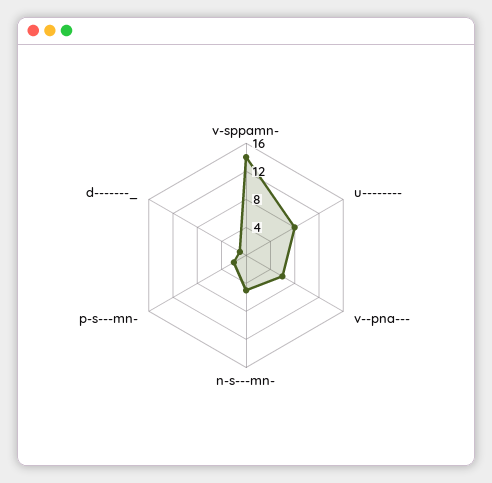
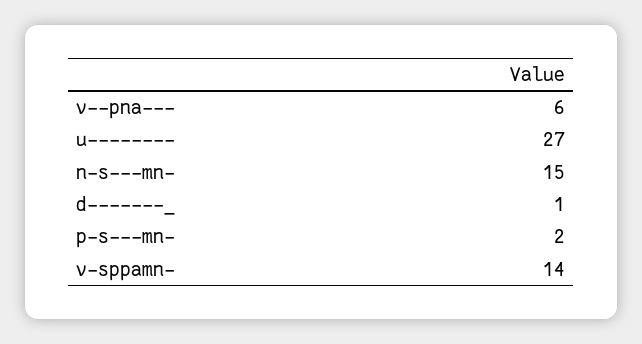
u--------: 8 -> 27
n-s---mn-: 4 -> 15

